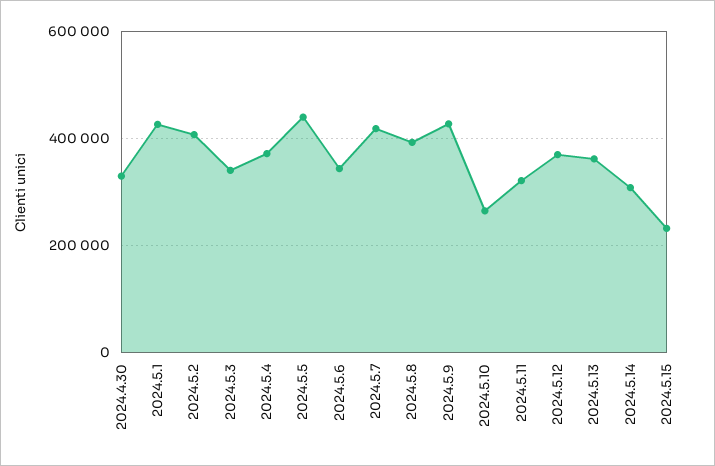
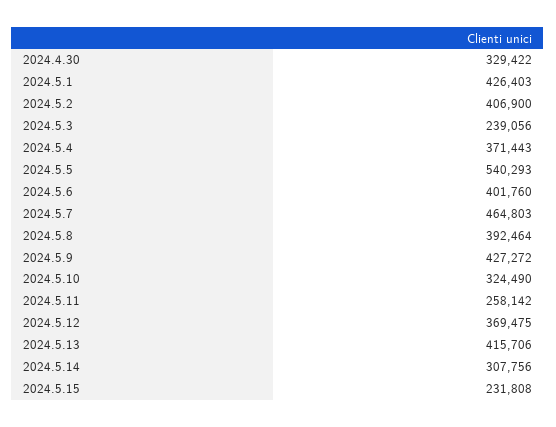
2024.5.3: 340000 -> 239056
2024.5.5: 440000 -> 540293
2024.5.6: 340000 -> 401760
2024.5.7: 420000 -> 464803
2024.5.10: 260000 -> 324490
2024.5.11: 320000 -> 258142
2024.5.13: 360000 -> 415706

